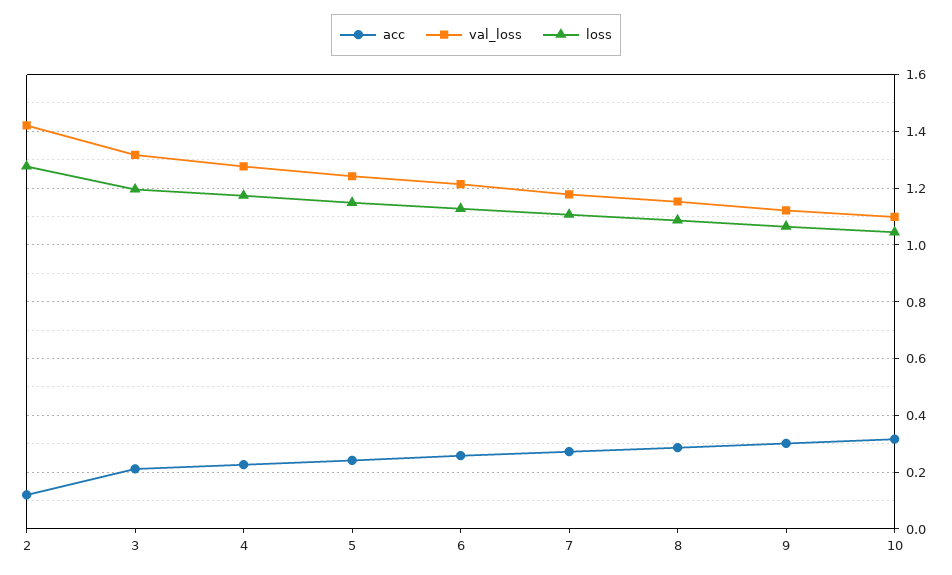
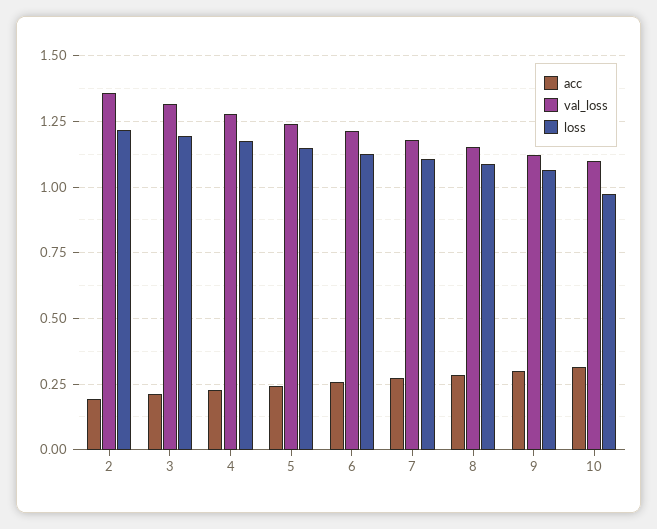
acc, 2: 0.125 -> 0.2
val_loss, 2: 1.425 -> 1.35
loss, 2: 1.275 -> 1.225
loss, 10: 1.05 -> 0.975

